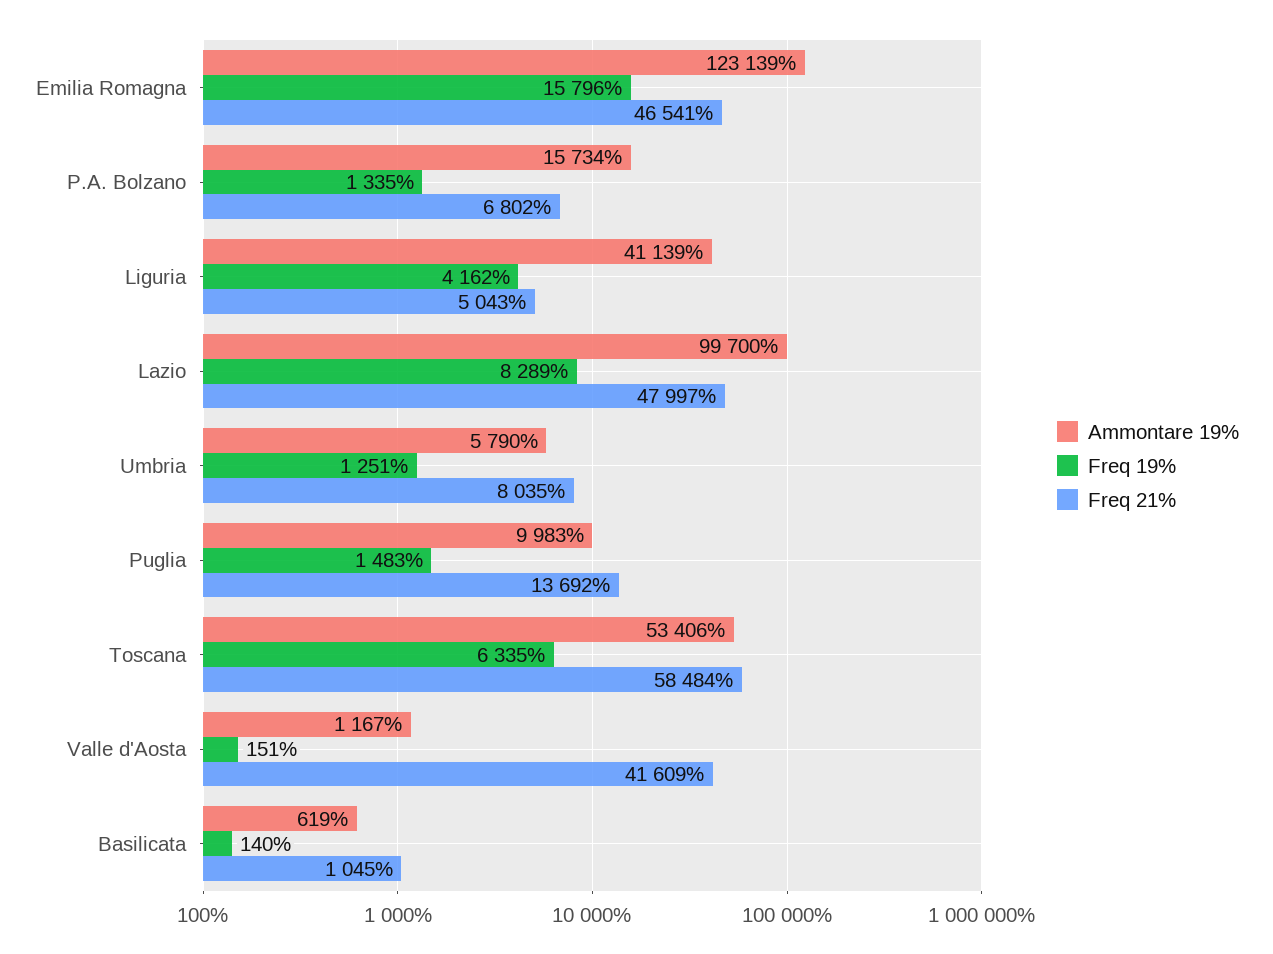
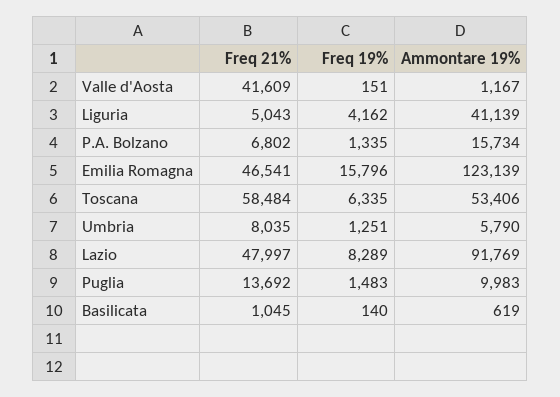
Ammontare 19%, Lazio: 99700 -> 91769

